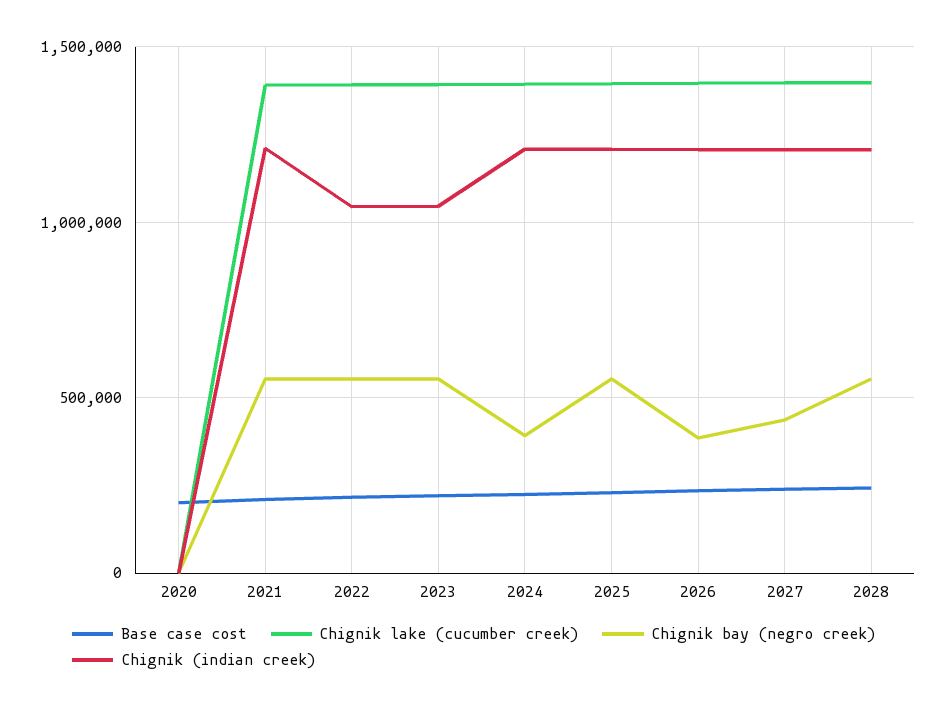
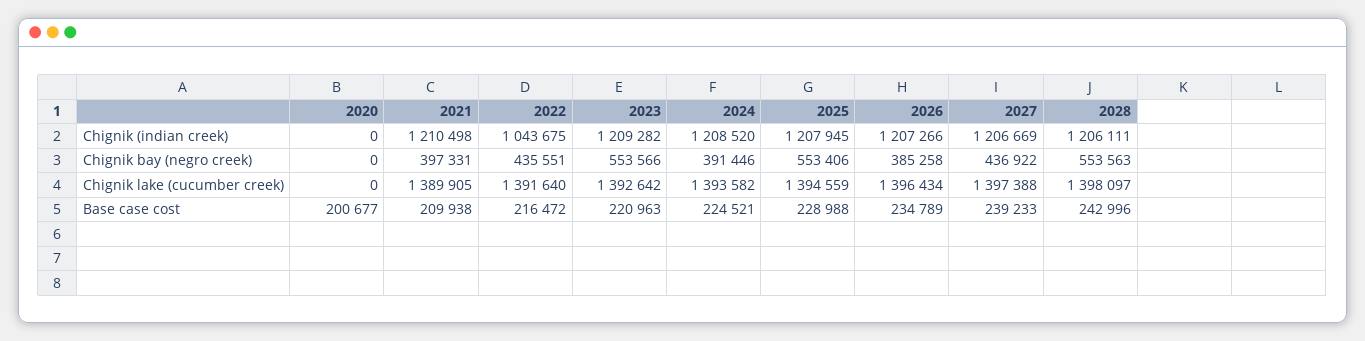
Chignik bay (negro creek), 2021: 550000 -> 397331
Chignik bay (negro creek), 2022: 550000 -> 435551
Chignik (indian creek), 2023: 1050000 -> 1209282

